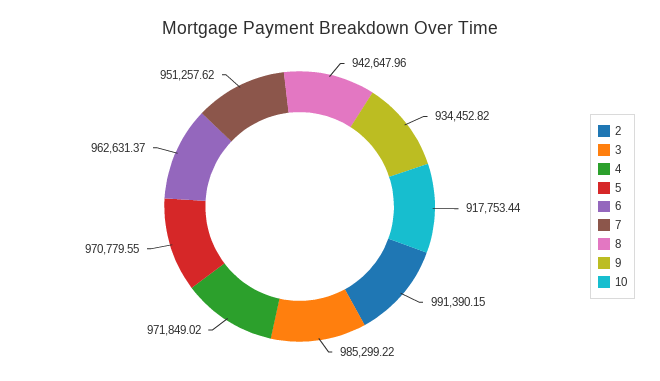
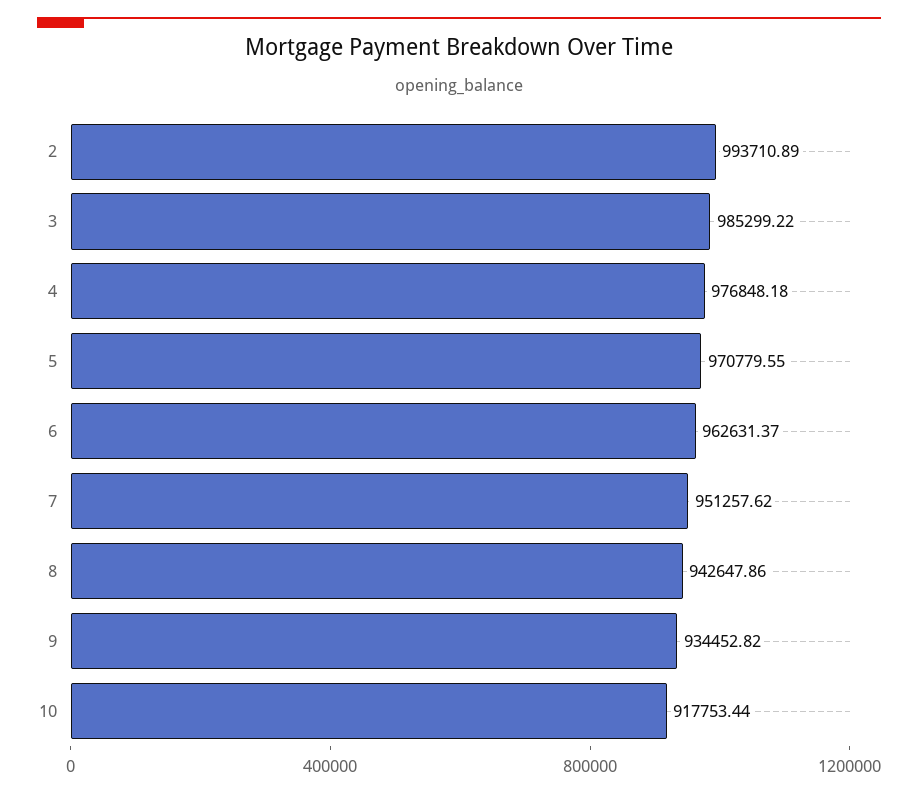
2: 991390.15 -> 993710.89
4: 971849.02 -> 976848.18
8: 942647.96 -> 942647.86

